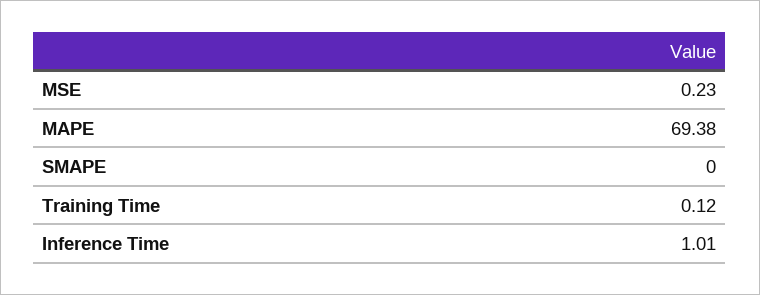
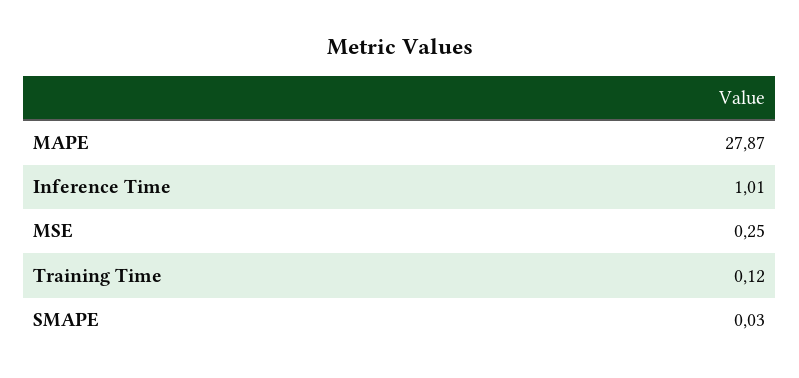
MSE: 0.23 -> 0.25
MAPE: 69.38 -> 27.87
SMAPE: 0 -> 0.03

